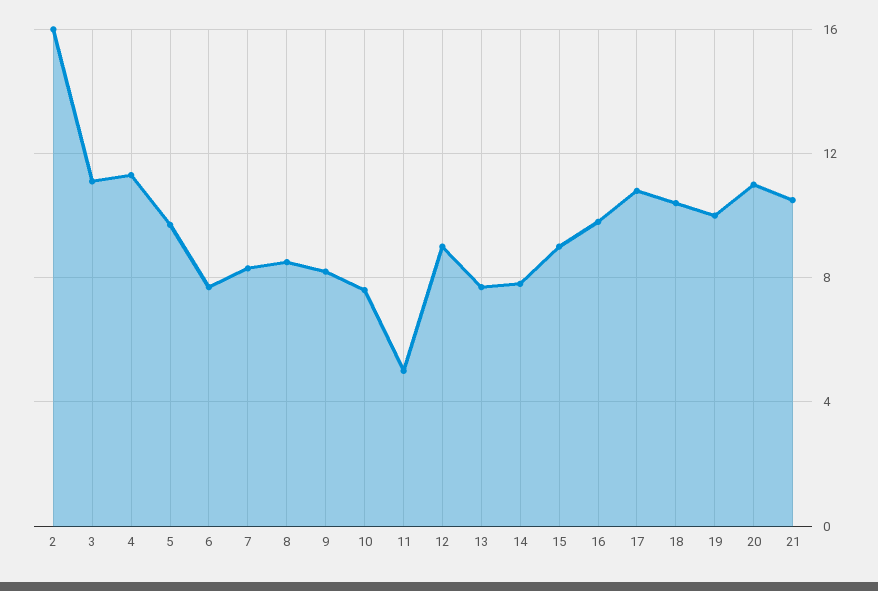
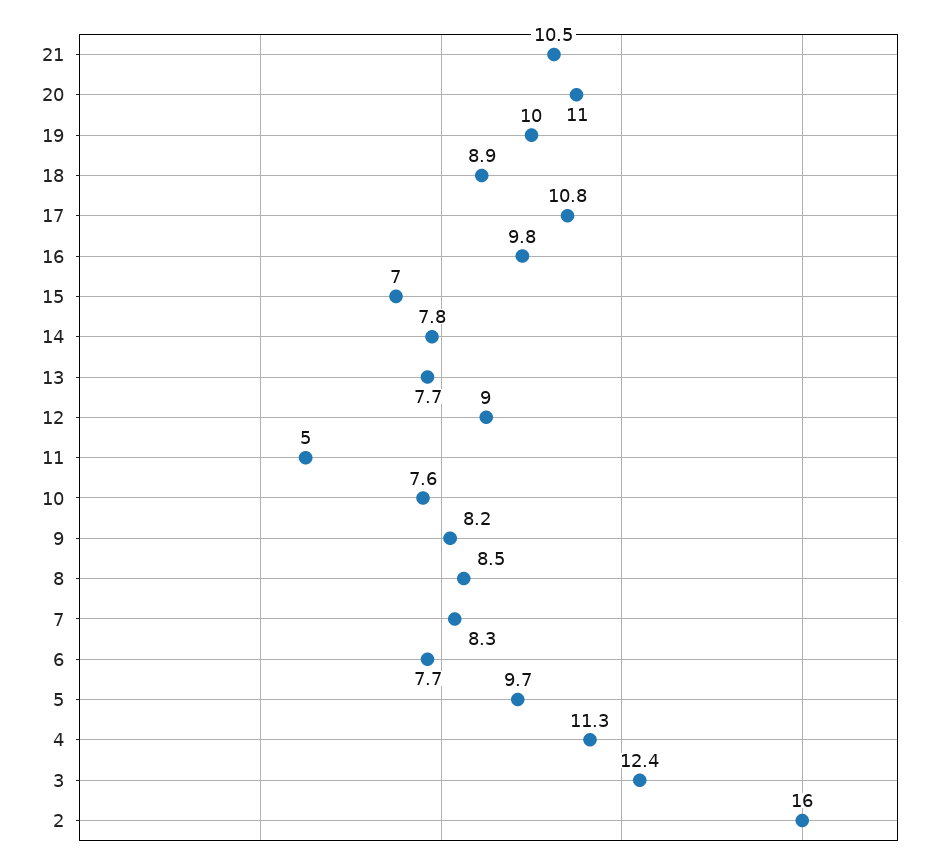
3: 11 -> 12.4
15: 9 -> 7
18: 10.5 -> 8.9

